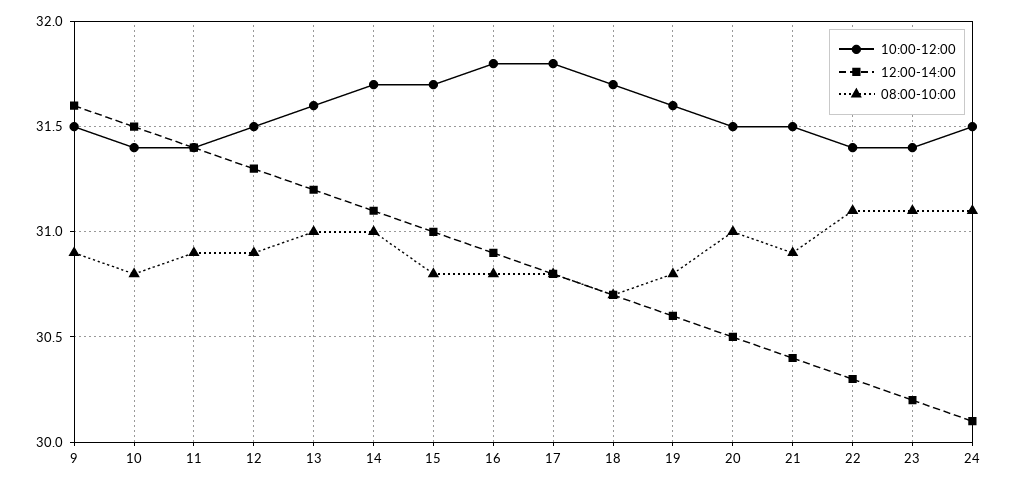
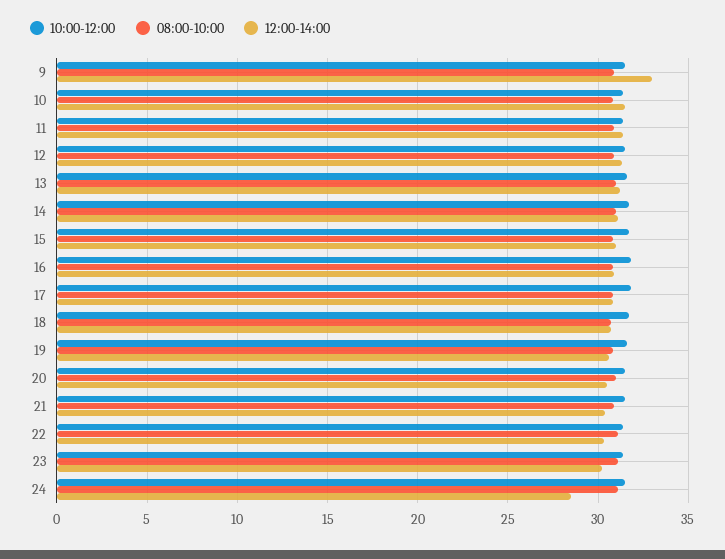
12:00-14:00, 9: 31.6 -> 33
12:00-14:00, 24: 30.1 -> 28.5

